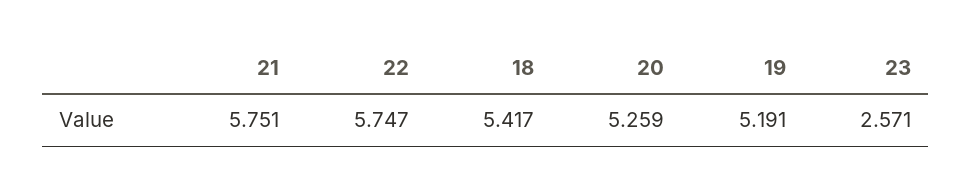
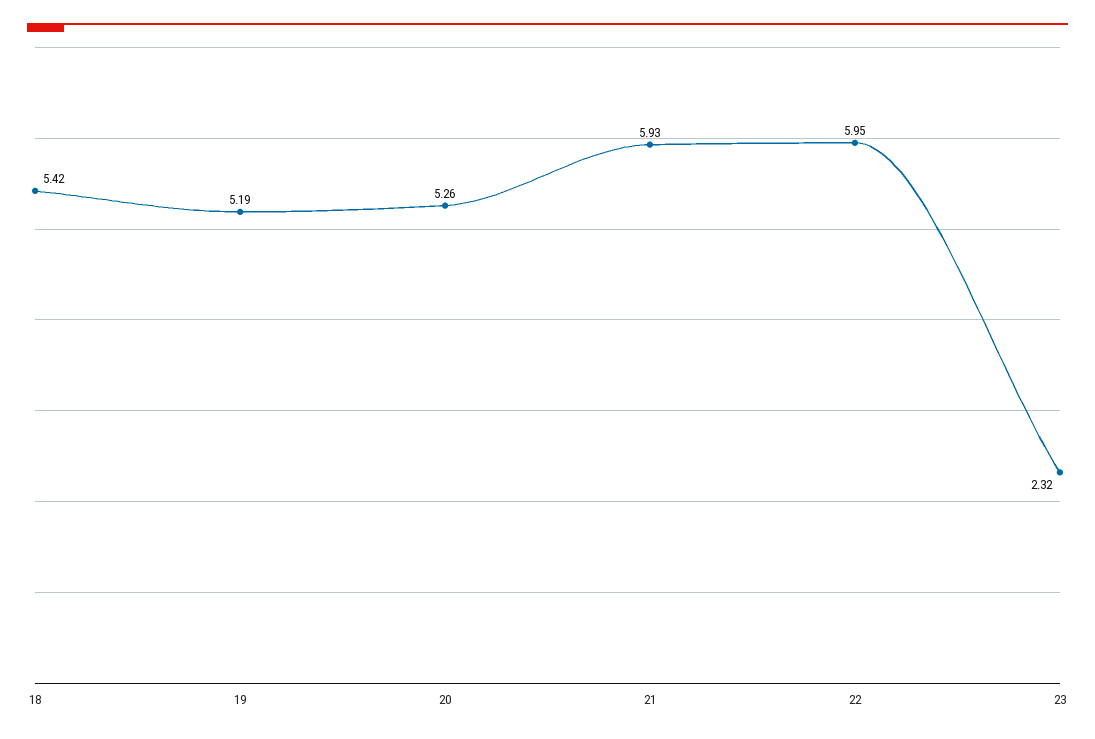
21: 5.751 -> 5.93
22: 5.747 -> 5.95
23: 2.571 -> 2.32

